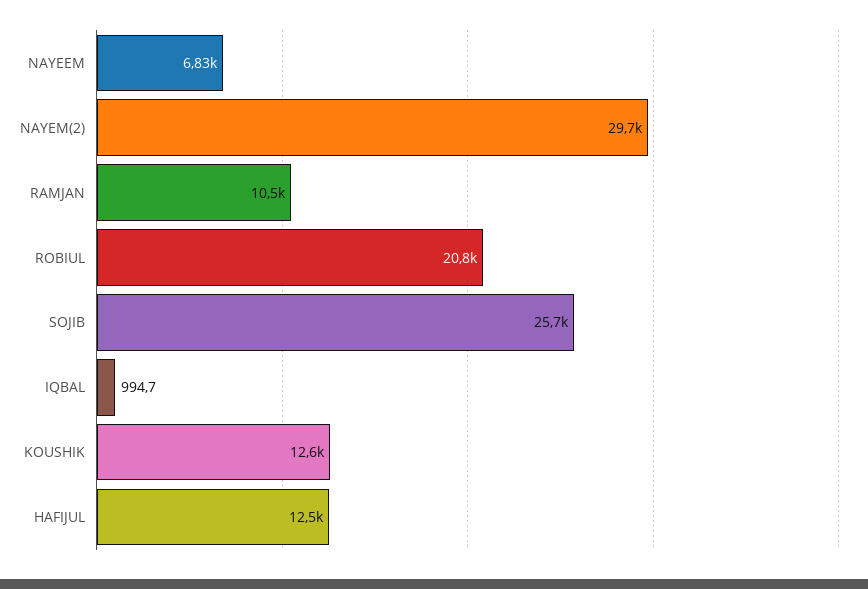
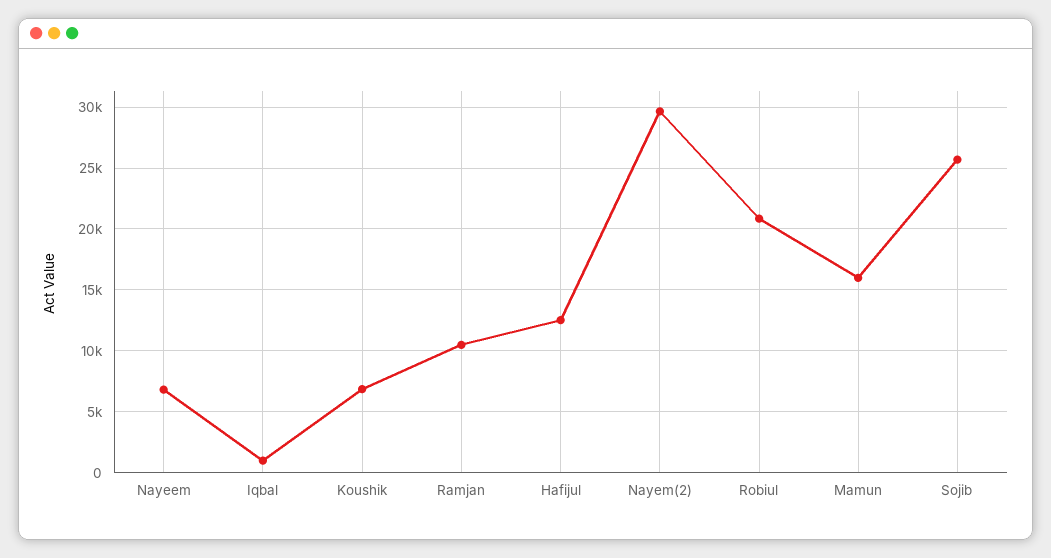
KOUSHIK: 12600 -> 7000
Mamun: none -> 16000

